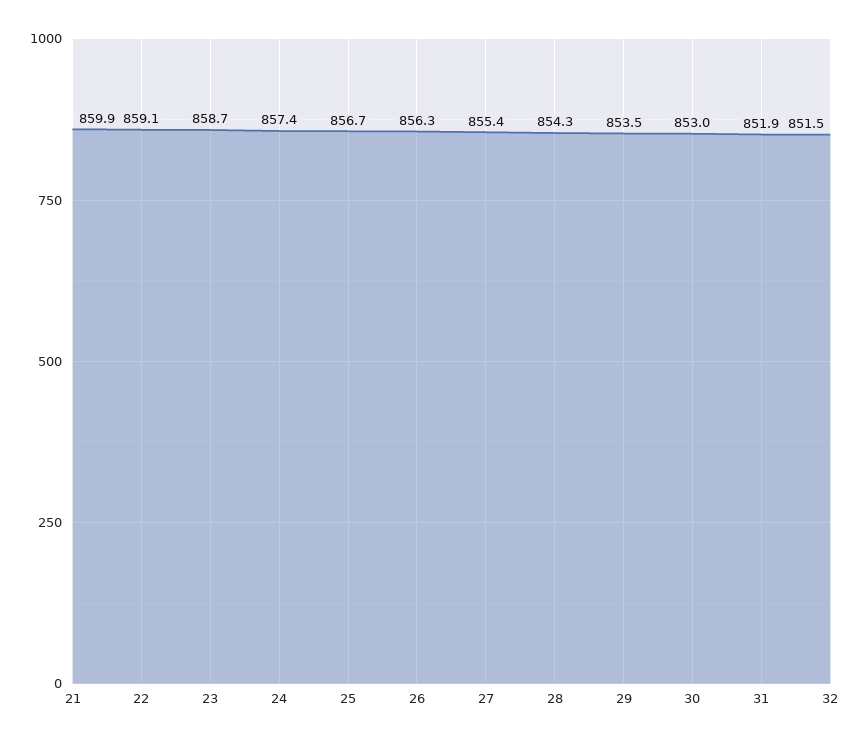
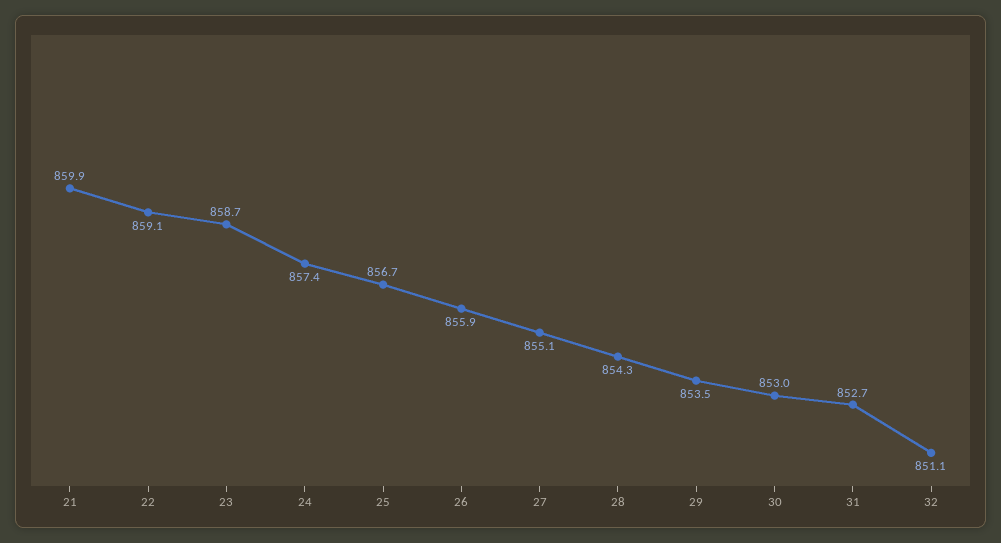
26: 856.3 -> 855.9
27: 855.4 -> 855.1
31: 851.9 -> 852.7
32: 851.5 -> 851.1

